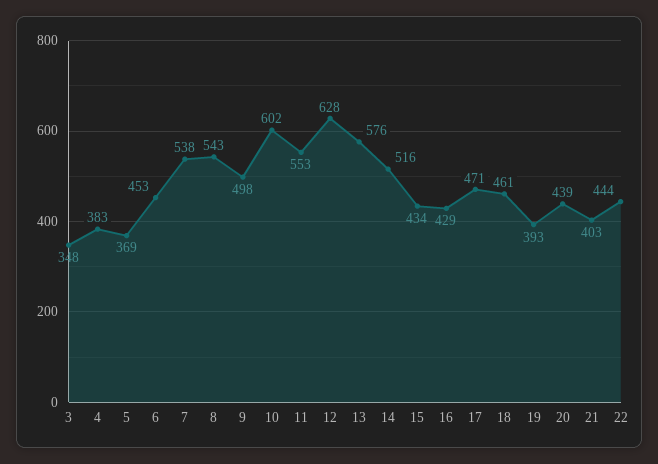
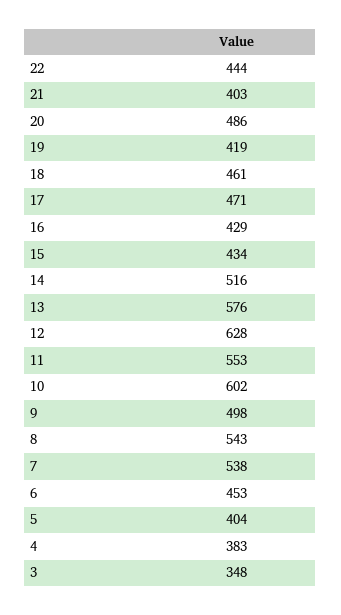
5: 369 -> 404
19: 393 -> 419
20: 439 -> 486

